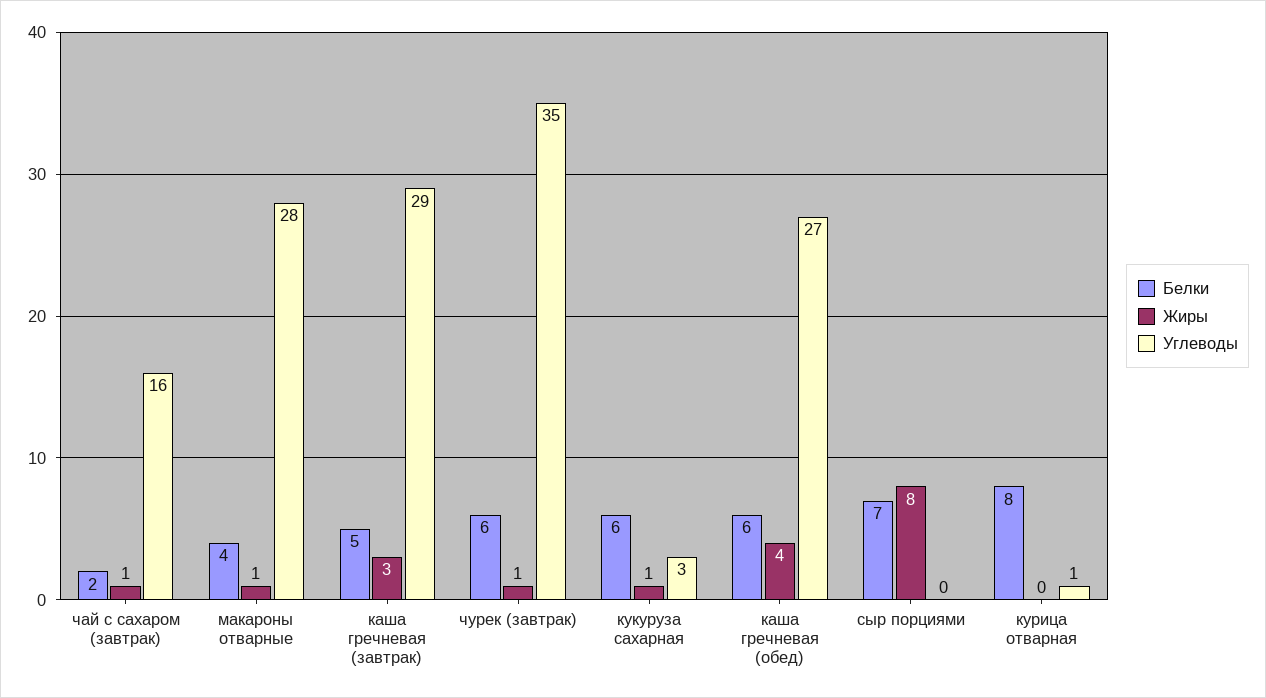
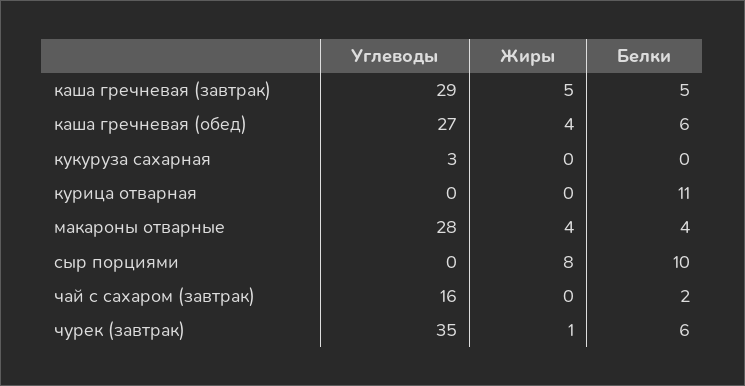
Жиры, чай с сахаром (завтрак): 1 -> 0
Жиры, макароны отварные: 1 -> 4
Жиры, каша гречневая (завтрак): 3 -> 5
Белки, кукуруза сахарная: 6 -> 0
Жиры, кукуруза сахарная: 1 -> 0
Белки, сыр порциями: 7 -> 10
Белки, курица отварная: 8 -> 11
Углеводы, курица отварная: 1 -> 0

